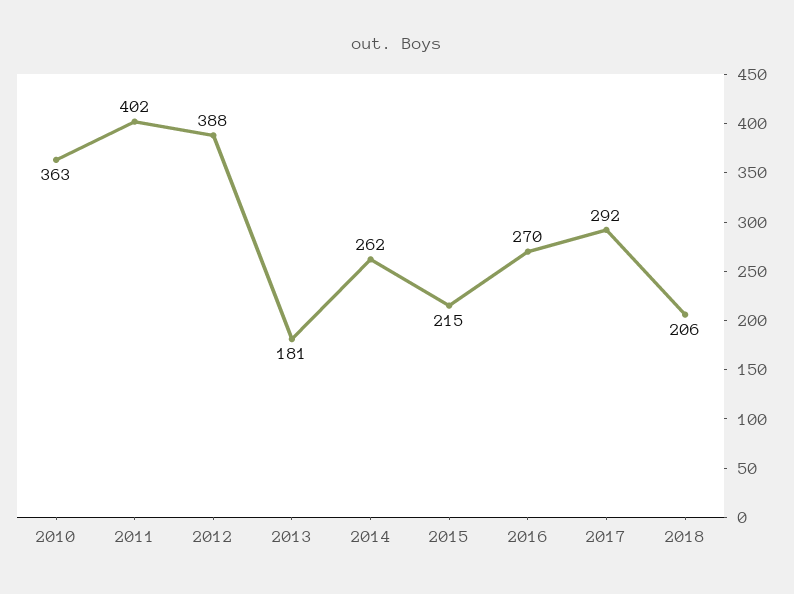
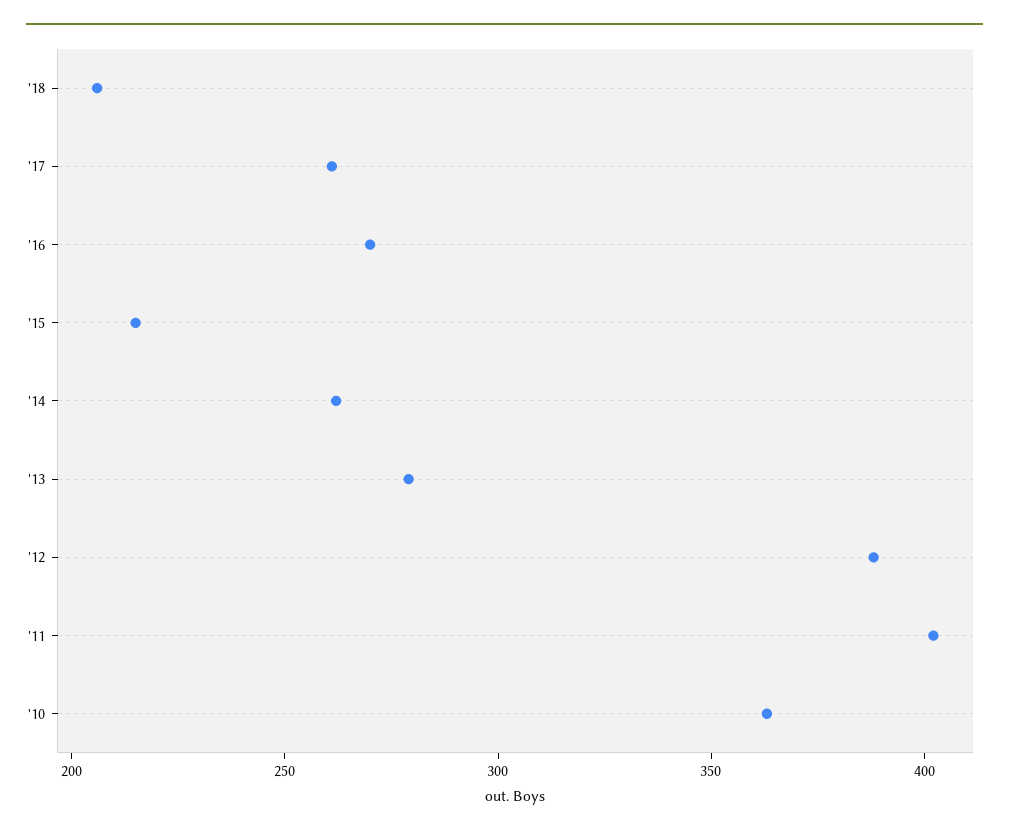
2013: 181 -> 280
2017: 292 -> 260

